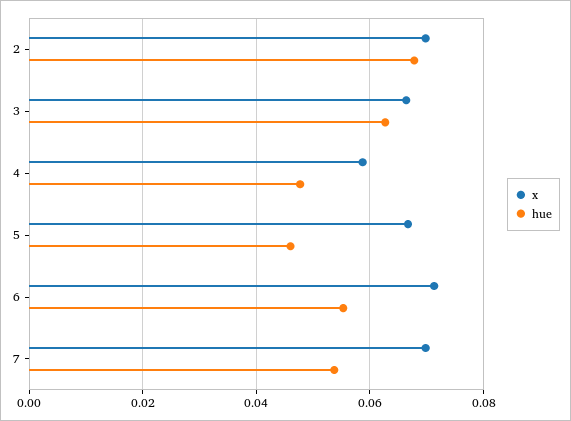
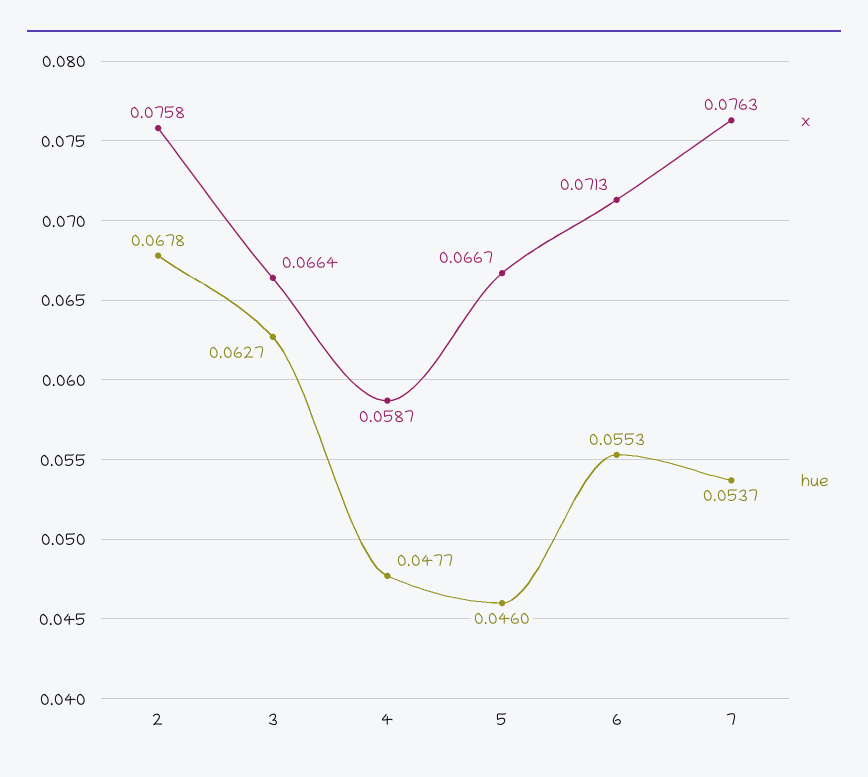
x, 2: 0.07 -> 0.0758
x, 7: 0.07 -> 0.0763

